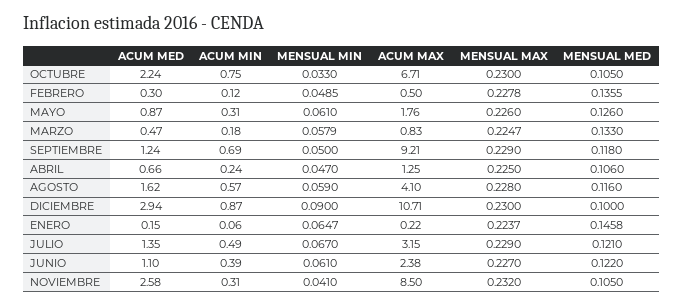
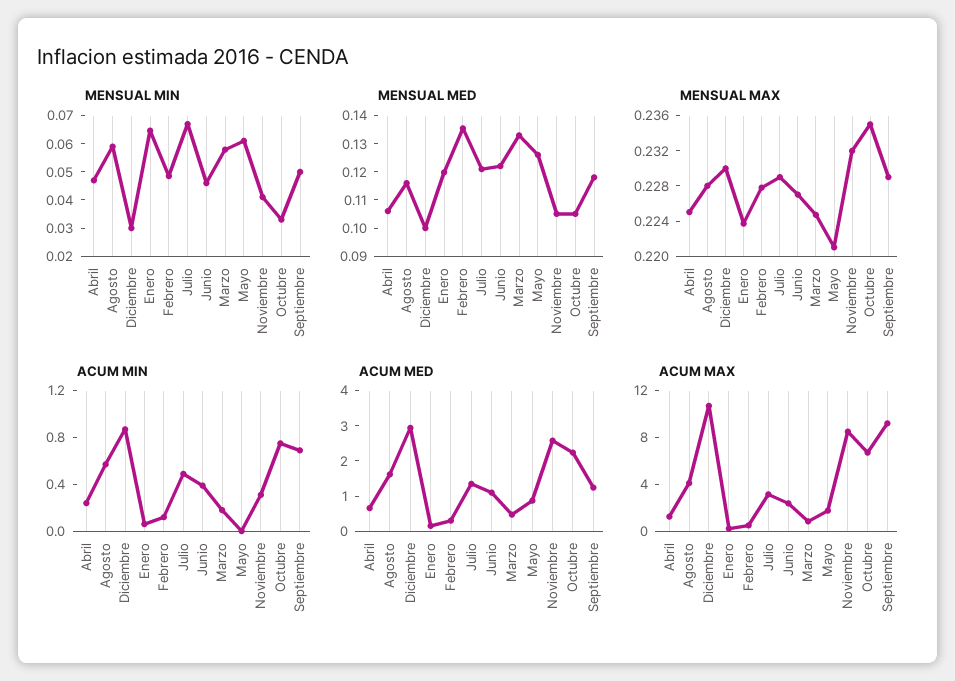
MENSUAL MAX, OCTUBRE: 0.23 -> 0.235
ACUM MIN, MAYO: 0.31 -> 0
MENSUAL MAX, MAYO: 0.226 -> 0.221
MENSUAL MIN, DICIEMBRE: 0.09 -> 0.03
MENSUAL MED, ENERO: 0.1458 -> 0.12
MENSUAL MIN, JUNIO: 0.061 -> 0.045

